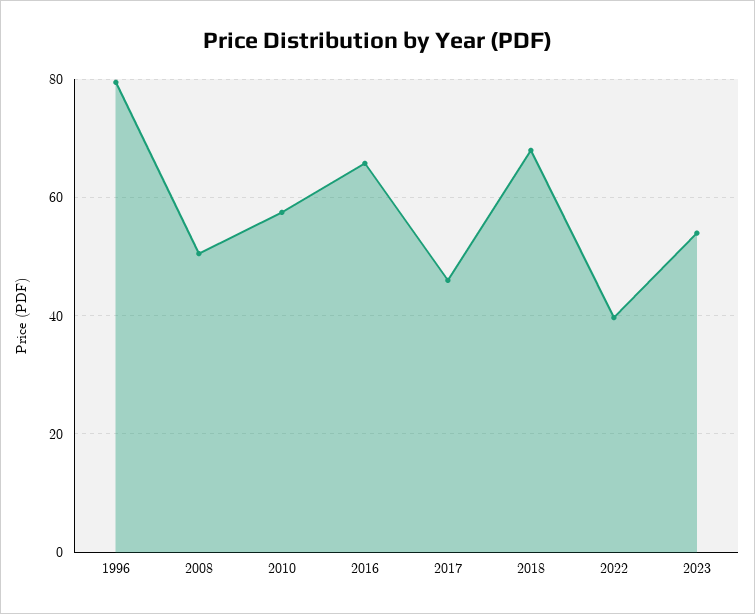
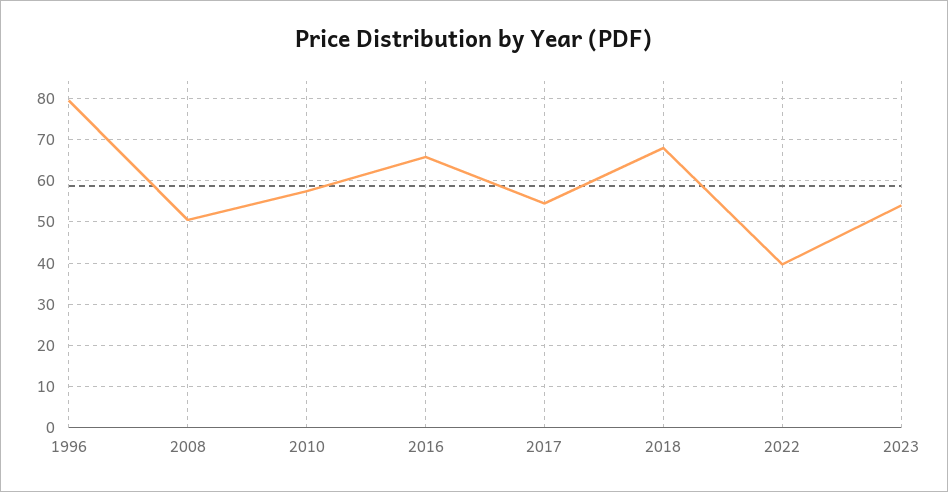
2017: 46 -> 54

